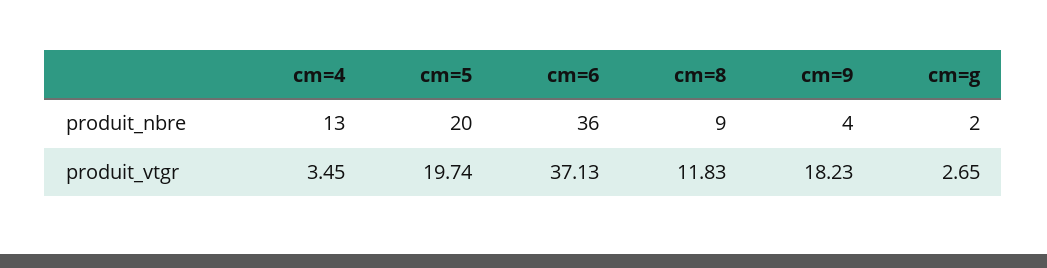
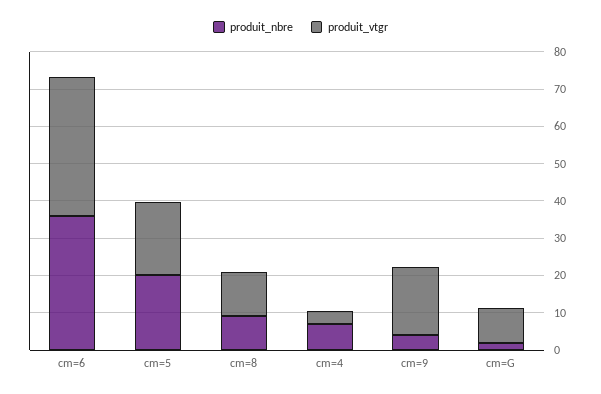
produit_nbre, cm=4: 13 -> 7.5
produit_vtgr, cm=g: 2.65 -> 10

